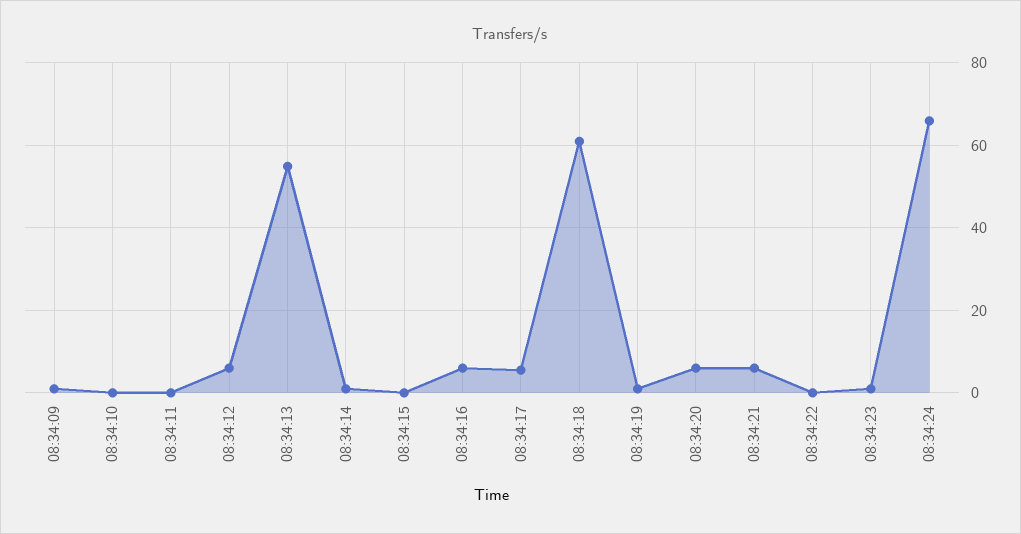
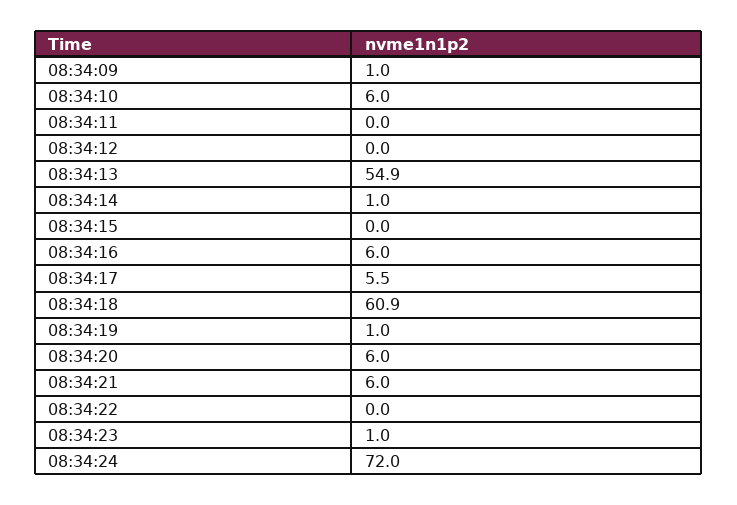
08:34:10: 0 -> 6
08:34:12: 6 -> 0
08:34:24: 66 -> 72

